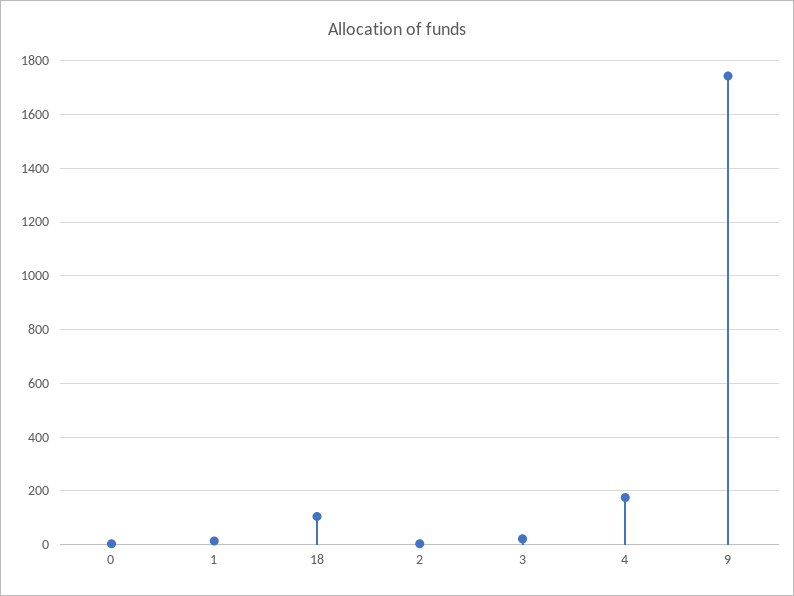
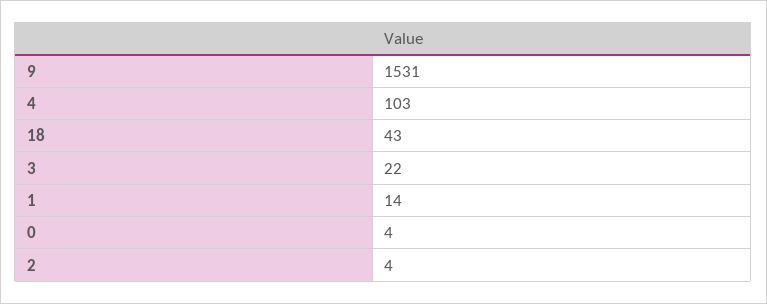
18: 100 -> 43
4: 175 -> 103
9: 1750 -> 1531

